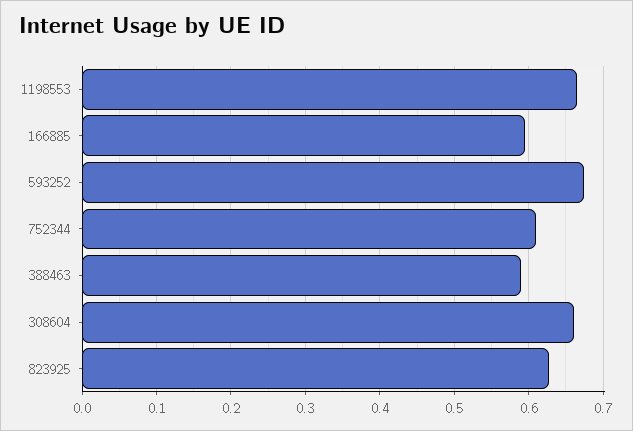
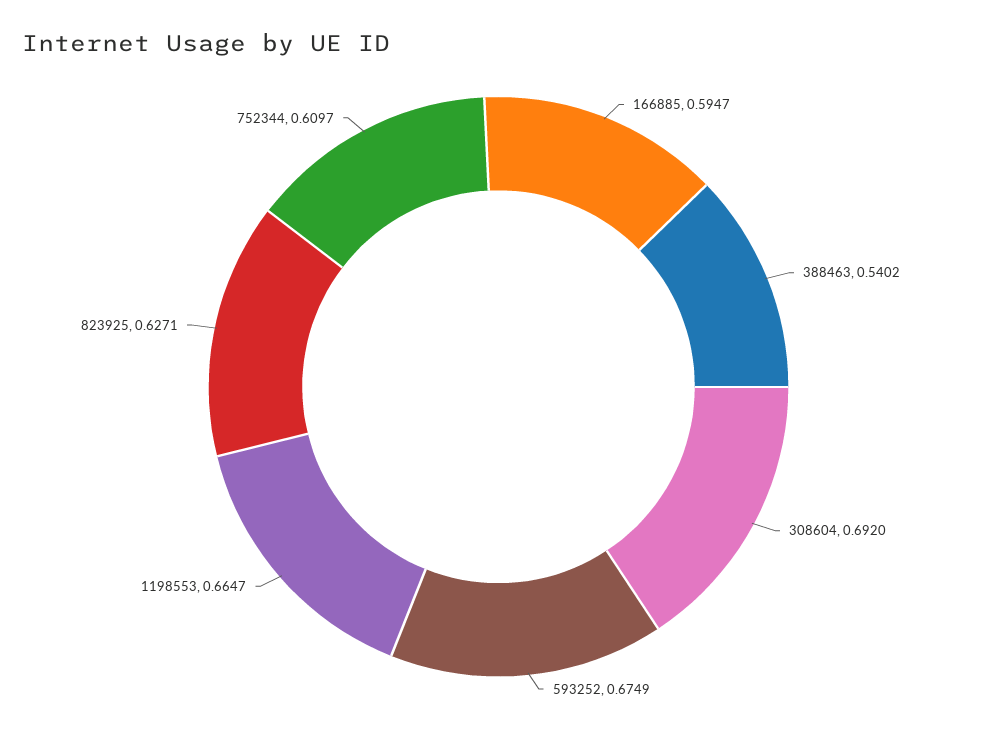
388463: 0.59 -> 0.5402
308604: 0.66 -> 0.692

